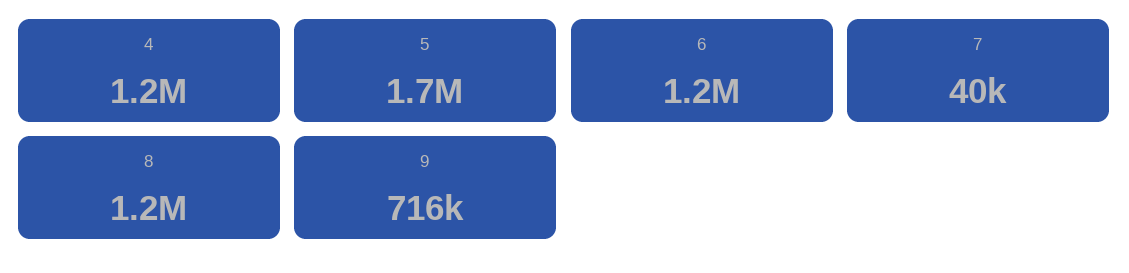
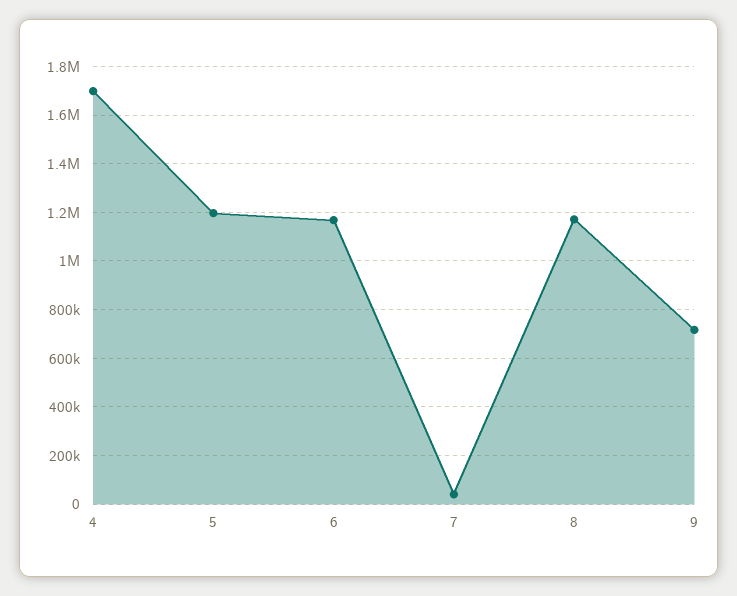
4: 1200000 -> 1700000
5: 1700000 -> 1200000

